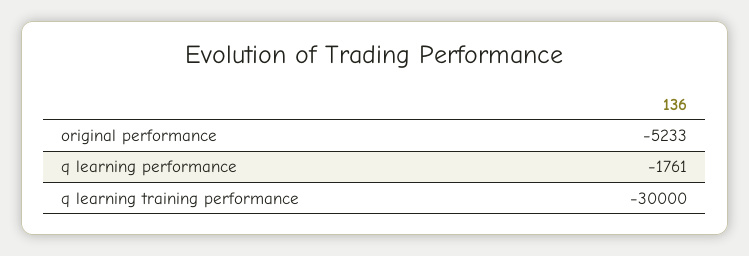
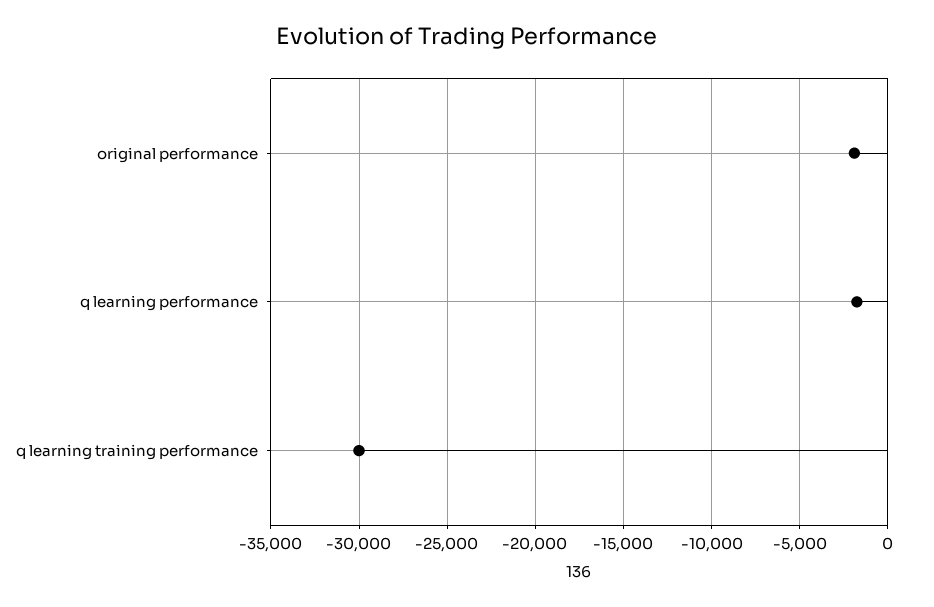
original performance: -5233 -> -2000

